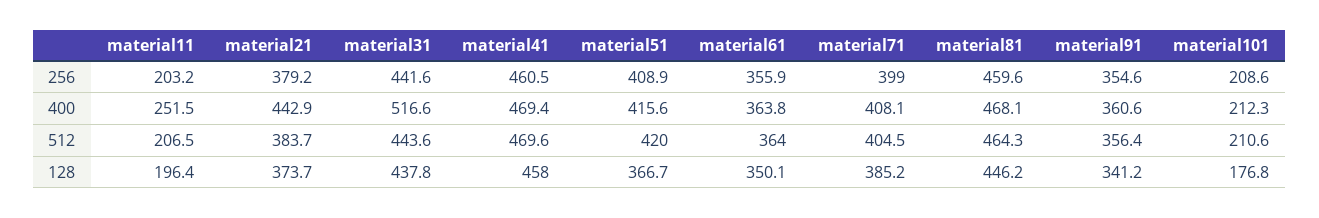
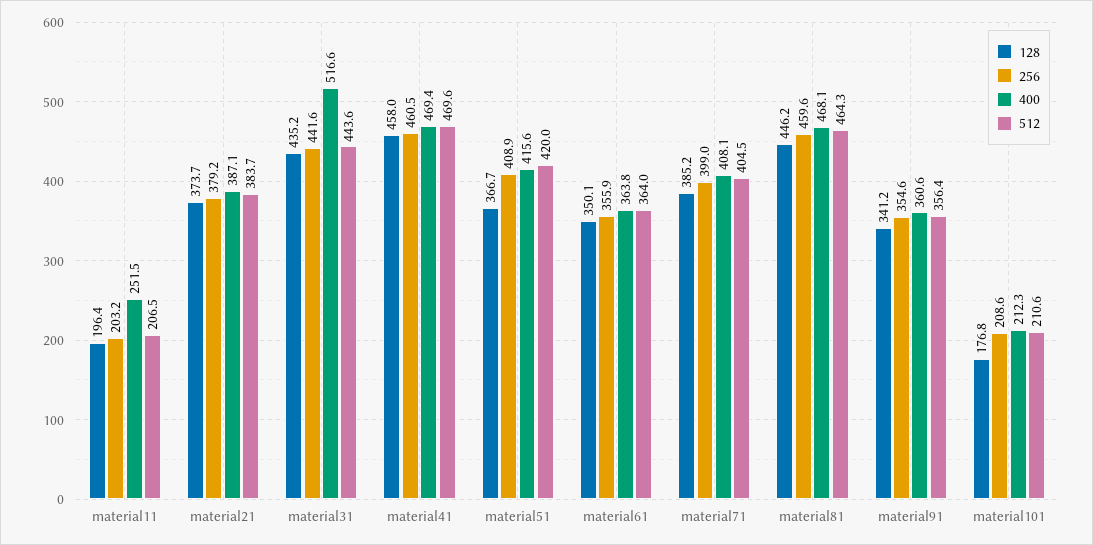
400, material21: 442.9 -> 387.1
128, material31: 437.8 -> 435.2

